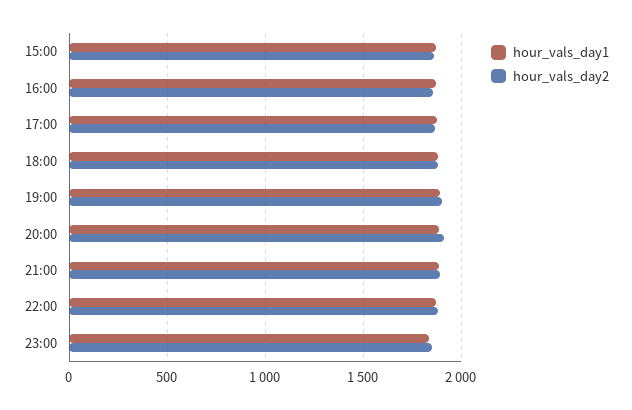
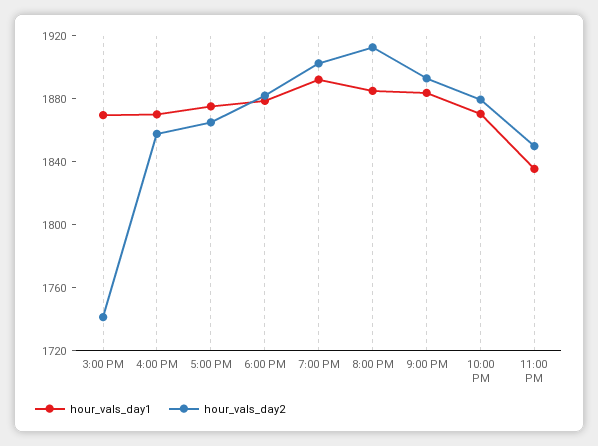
hour_vals_day2, 15:00: 1850 -> 1740

